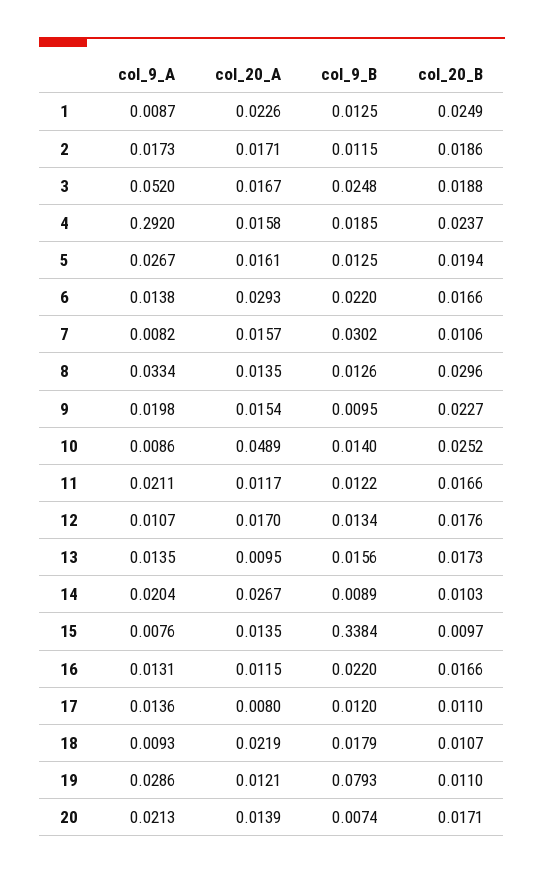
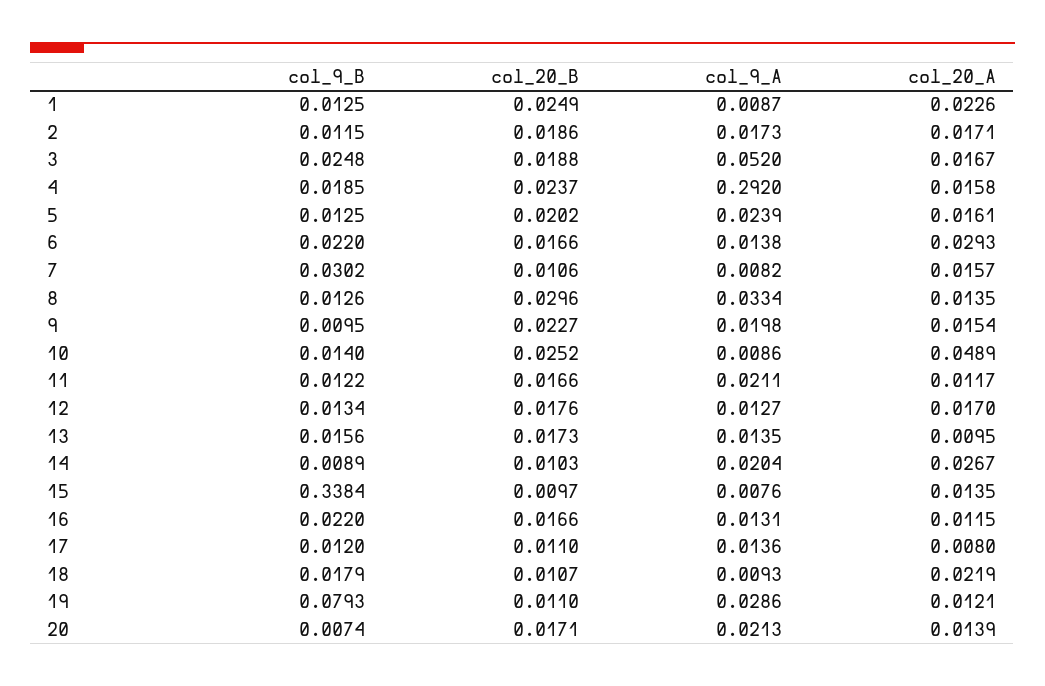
col_9_A, 5: 0.0267 -> 0.0239
col_20_B, 5: 0.0194 -> 0.0202
col_9_A, 12: 0.0107 -> 0.0127

